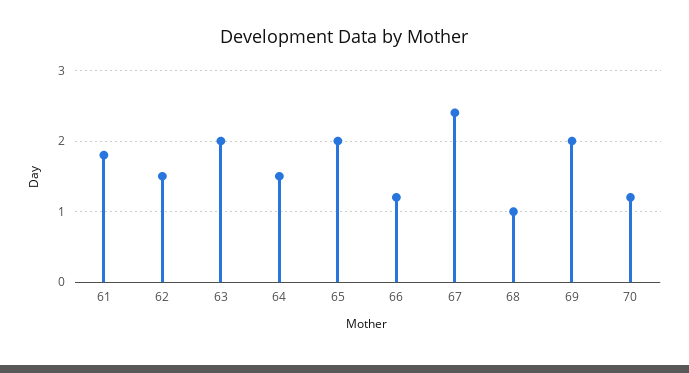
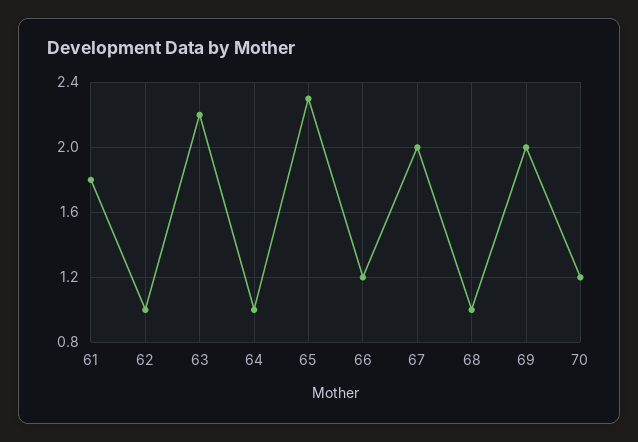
62: 1.5 -> 1
63: 2 -> 2.2
64: 1.5 -> 1
65: 2 -> 2.3
67: 2.4 -> 2

